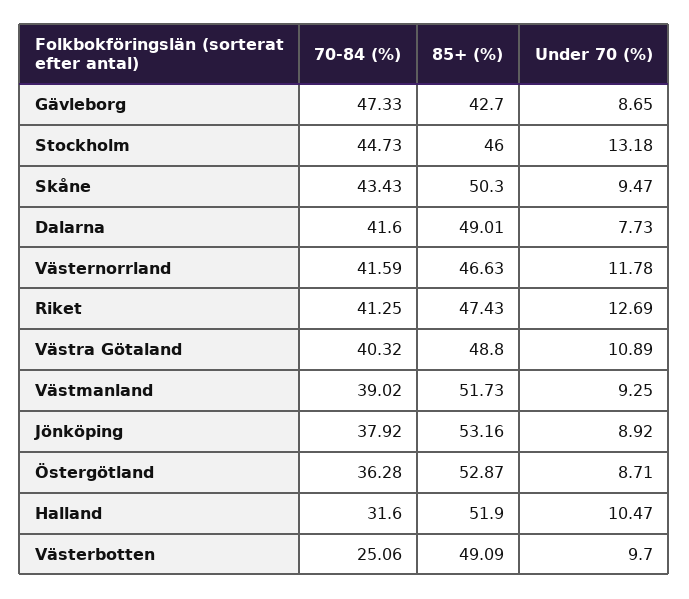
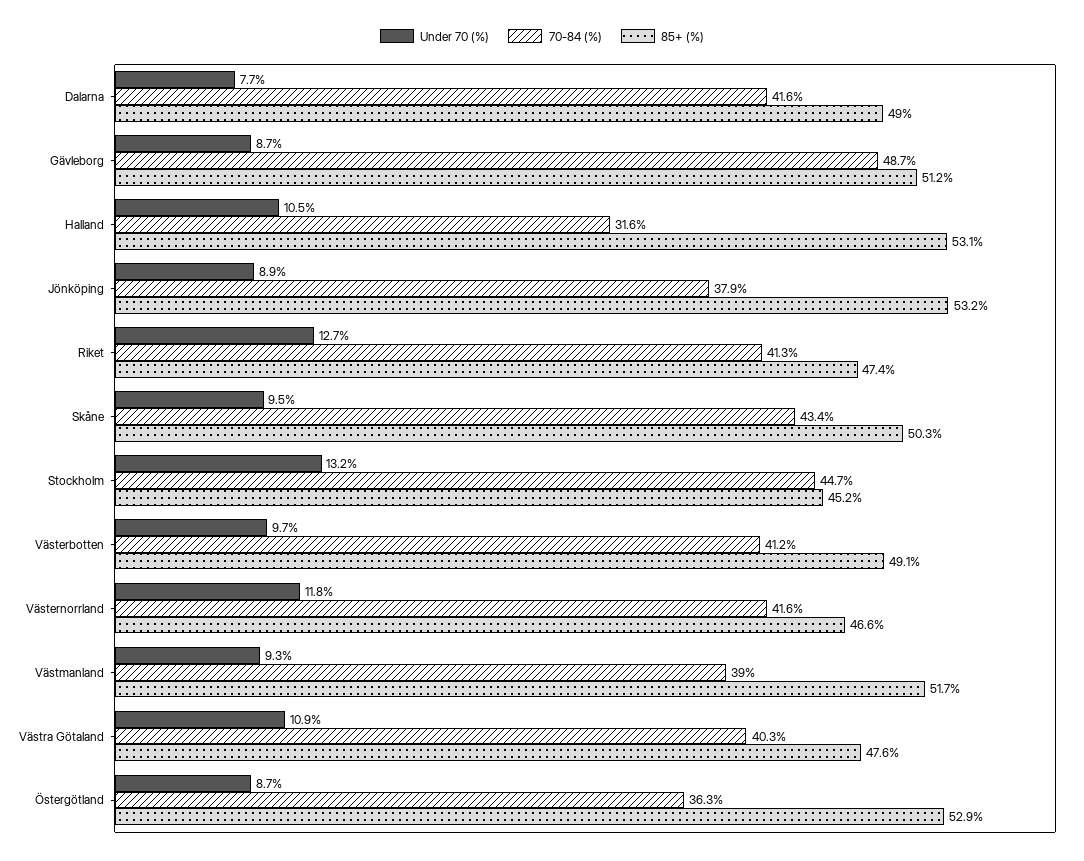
70-84 (%), Gävleborg: 47.33 -> 48.7
85+ (%), Gävleborg: 42.7 -> 51.2
85+ (%), Stockholm: 46 -> 45.2
85+ (%), Västra Götaland: 48.8 -> 47.6
85+ (%), Halland: 51.9 -> 53.1
70-84 (%), Västerbotten: 25.06 -> 41.2

